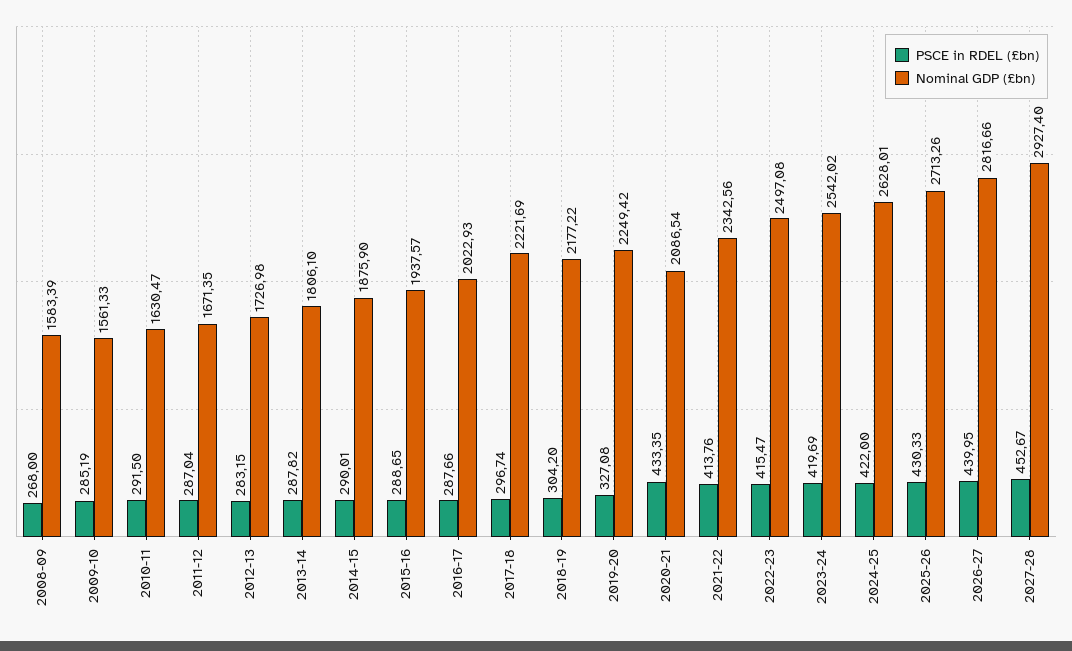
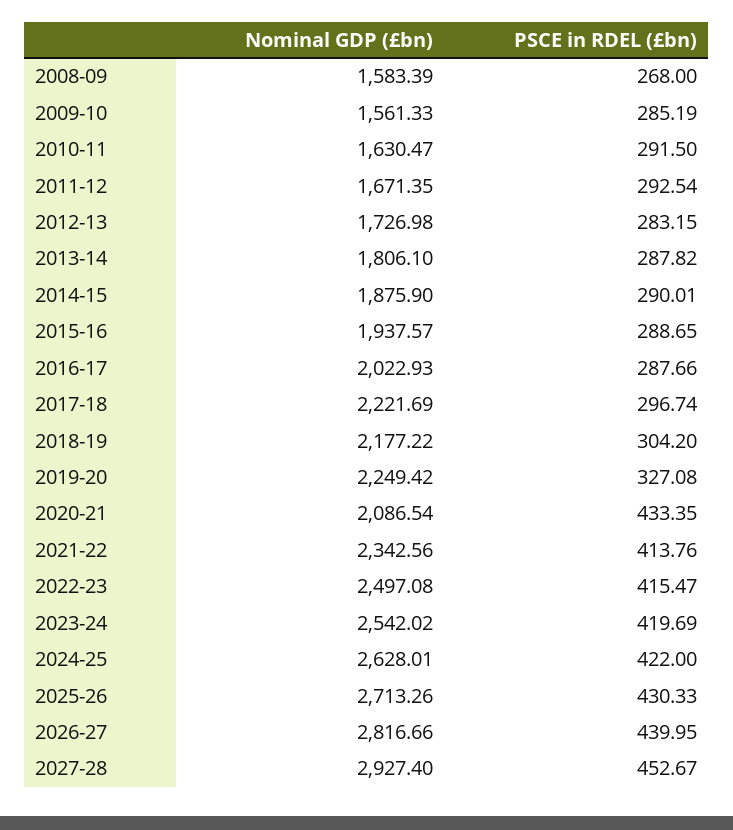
PSCE in RDEL (£bn), 2011-12: 287.04 -> 292.54

